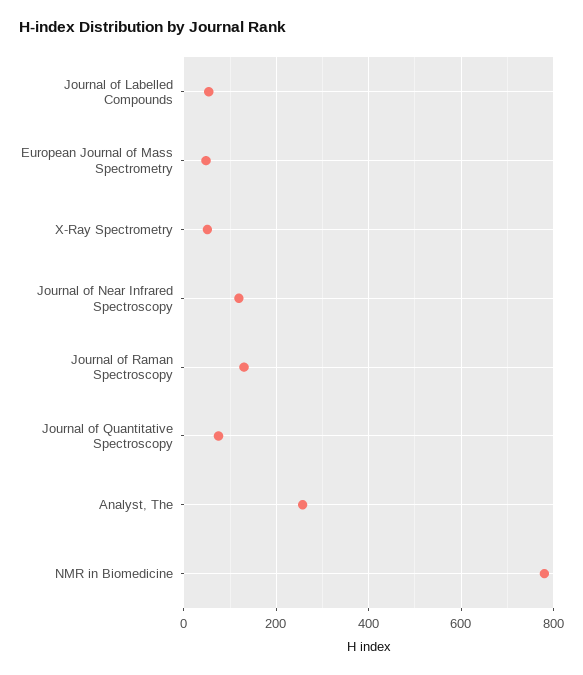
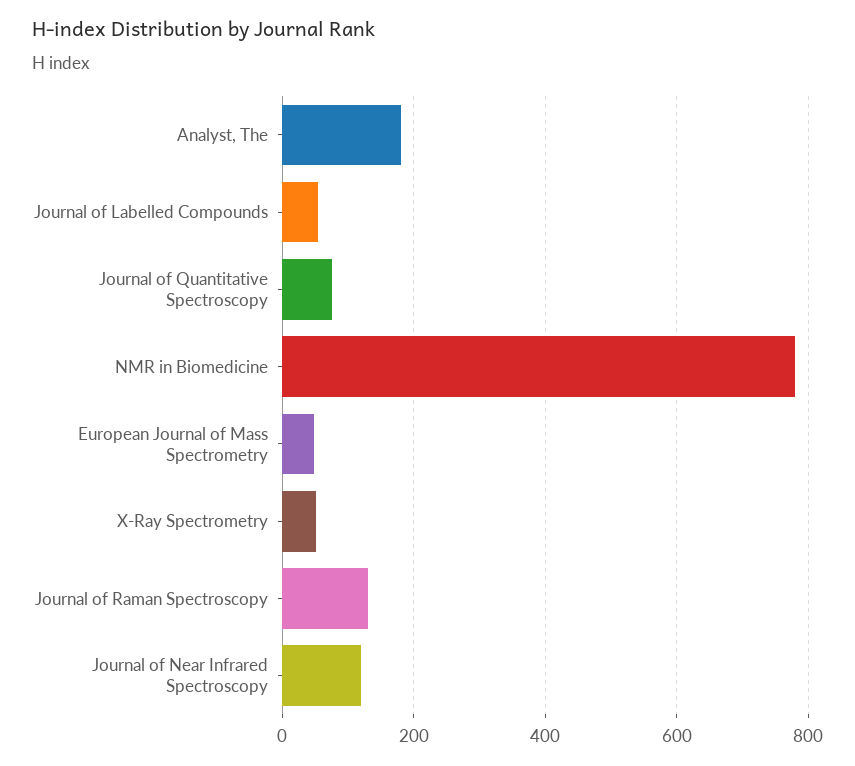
Analyst, The: 260 -> 180

